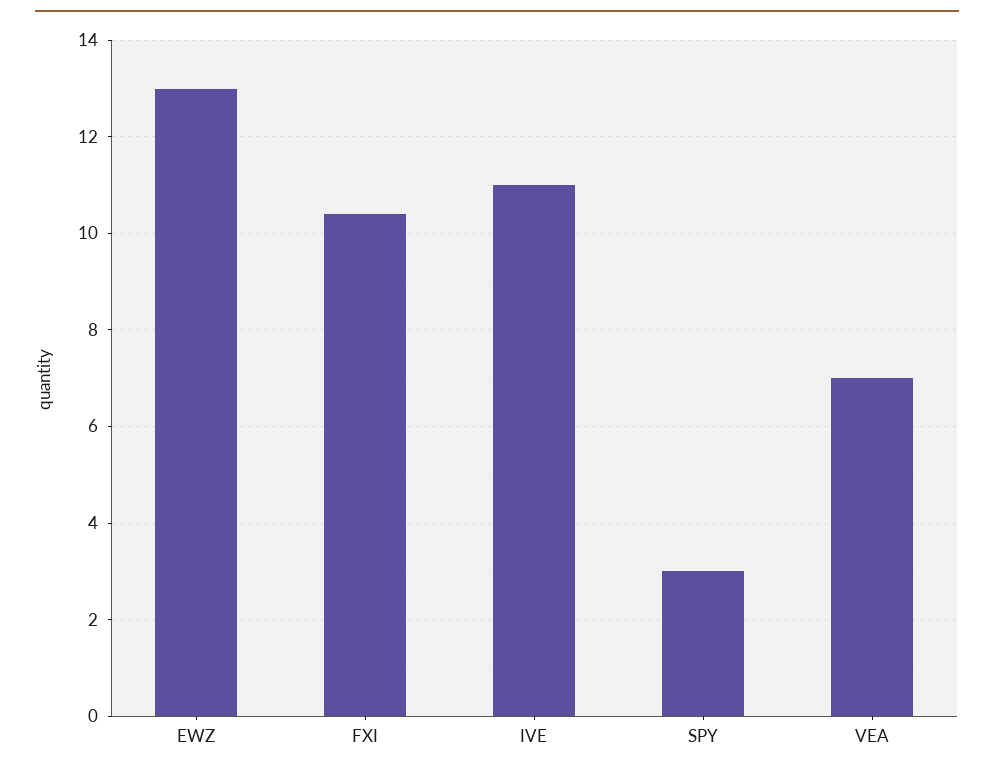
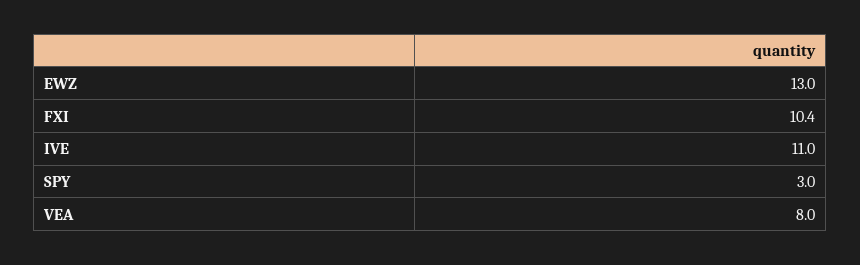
VEA: 7 -> 8

